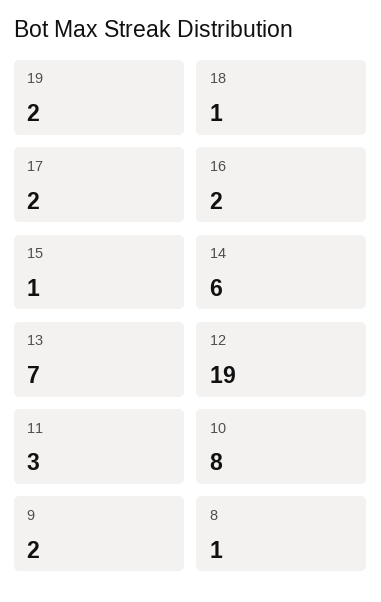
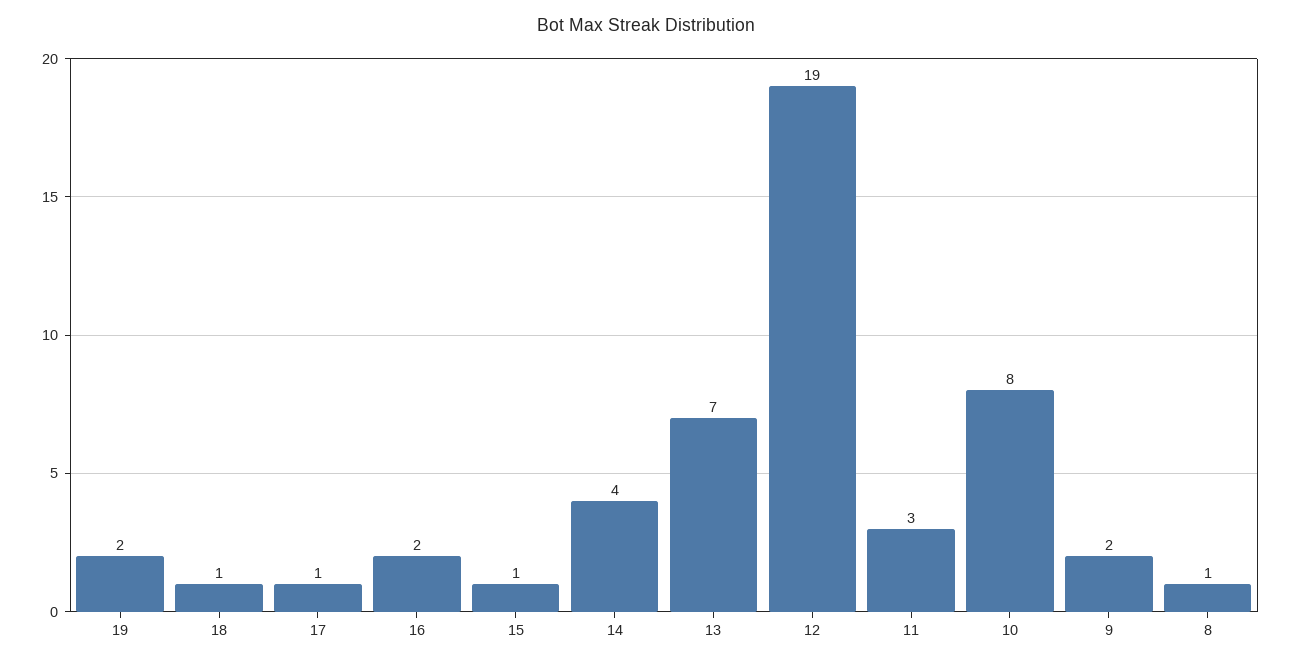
17: 2 -> 1
14: 6 -> 4

